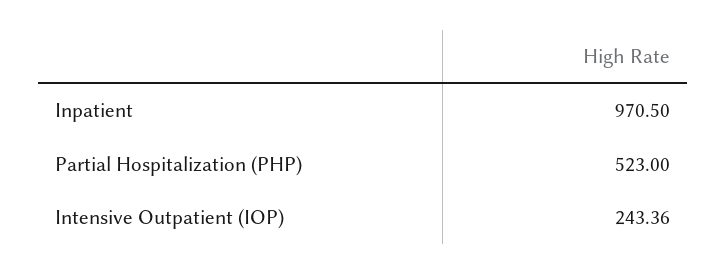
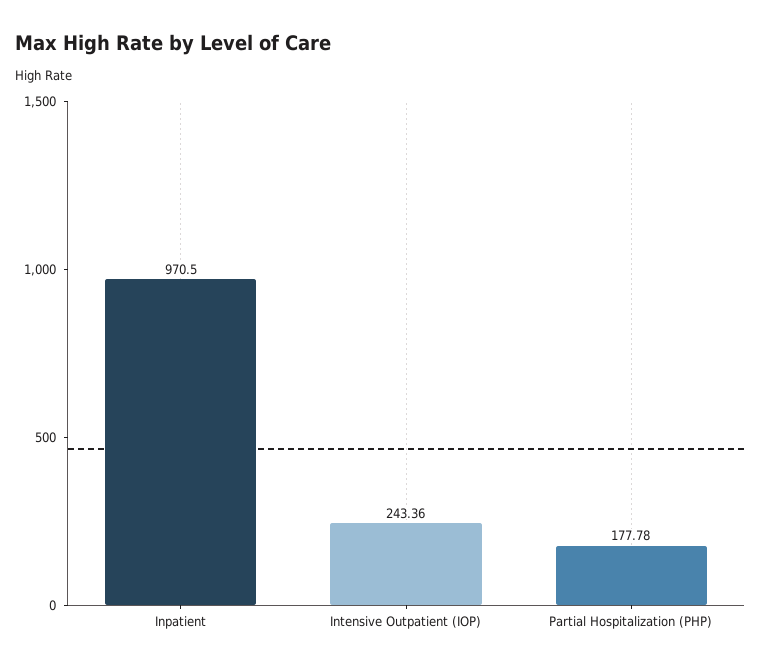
Partial Hospitalization (PHP): 523 -> 177.78

